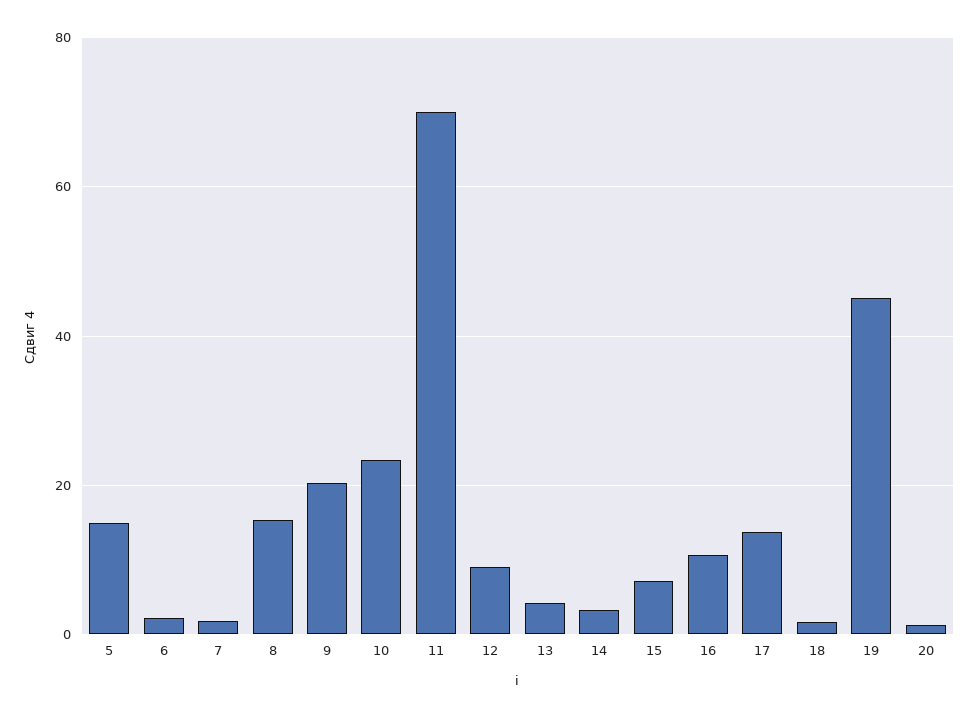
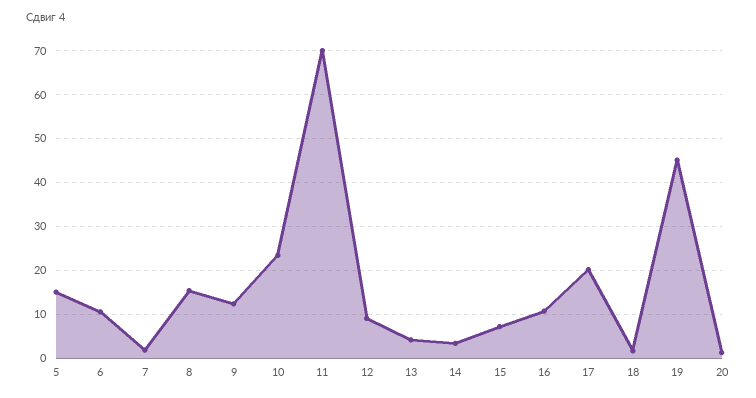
6: 2 -> 10
9: 20 -> 12
17: 14 -> 20

